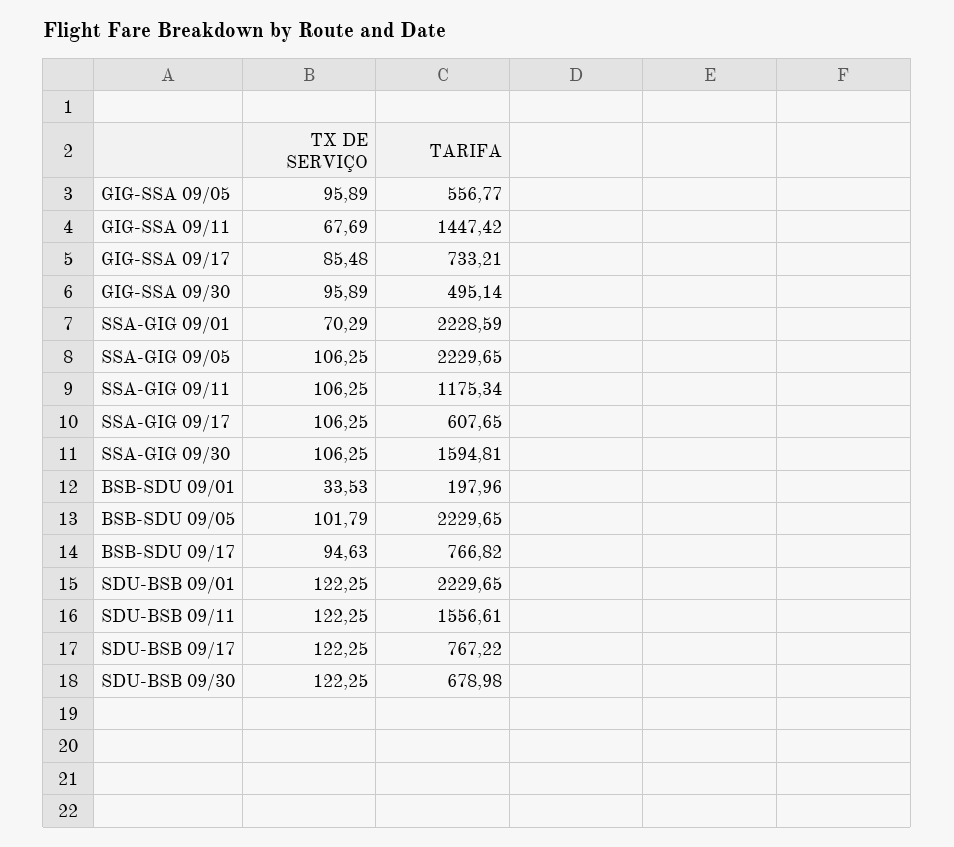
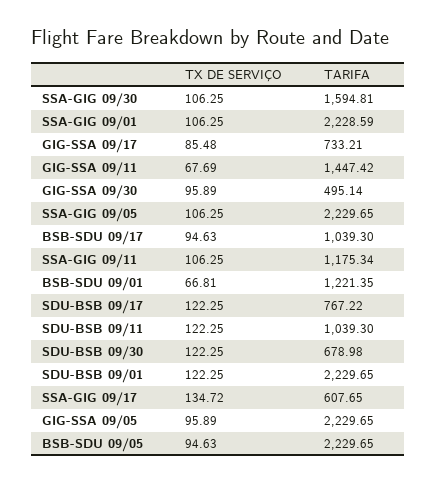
TARIFA, GIG-SSA 09/05: 556.77 -> 2229.65
TX DE SERVIÇO, SSA-GIG 09/01: 70.29 -> 106.25
TX DE SERVIÇO, SSA-GIG 09/17: 106.25 -> 134.72
TX DE SERVIÇO, BSB-SDU 09/01: 33.53 -> 66.81
TARIFA, BSB-SDU 09/01: 197.96 -> 1221.35
TX DE SERVIÇO, BSB-SDU 09/05: 101.79 -> 94.63
TARIFA, BSB-SDU 09/17: 766.82 -> 1039.3
TARIFA, SDU-BSB 09/11: 1556.61 -> 1039.3

